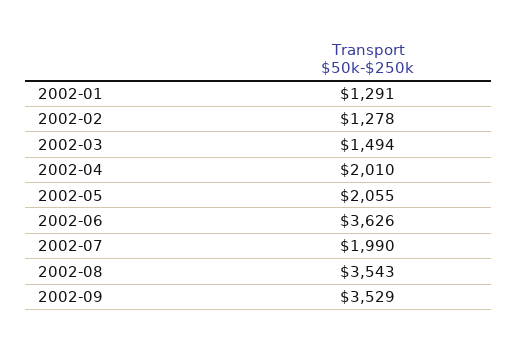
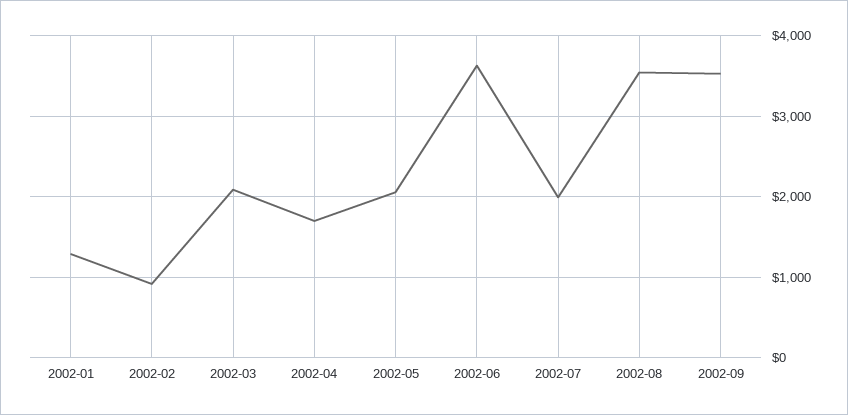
2002-02: 1278 -> 900
2002-03: 1494 -> 2100
2002-04: 2010 -> 1700

